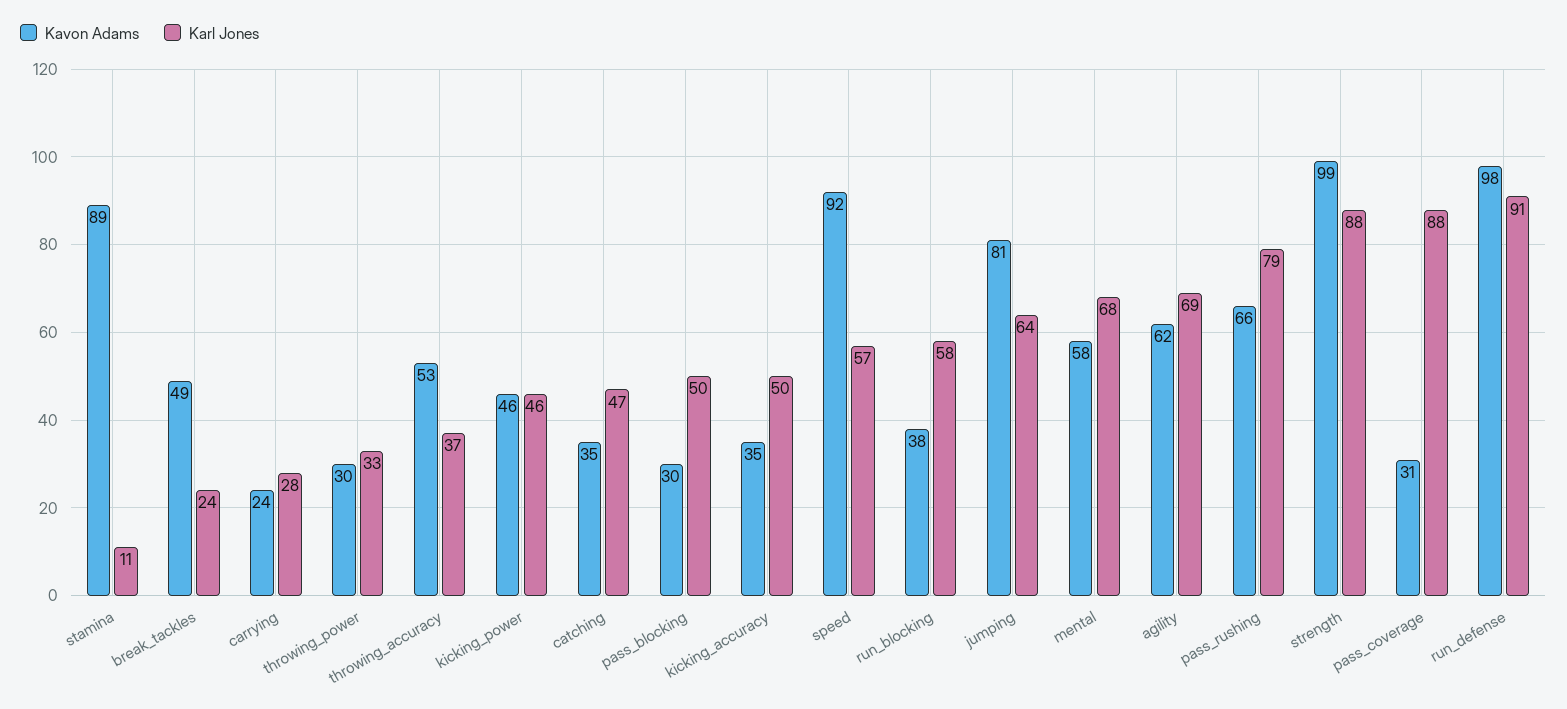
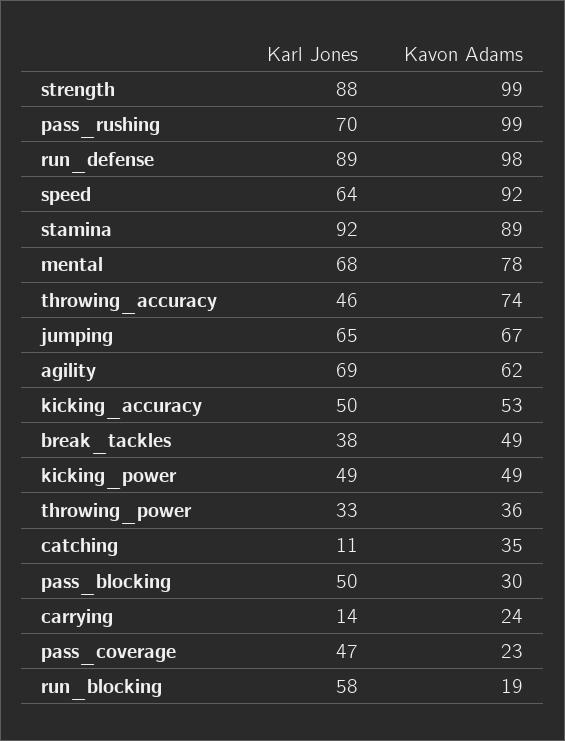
Karl Jones, stamina: 11 -> 92
Karl Jones, break_tackles: 24 -> 38
Karl Jones, carrying: 28 -> 14
Kavon Adams, throwing_power: 30 -> 36
Kavon Adams, throwing_accuracy: 53 -> 74
Karl Jones, throwing_accuracy: 37 -> 46
Kavon Adams, kicking_power: 46 -> 49
Karl Jones, kicking_power: 46 -> 49
Karl Jones, catching: 47 -> 11
Kavon Adams, kicking_accuracy: 35 -> 53
Karl Jones, speed: 57 -> 64
Kavon Adams, run_blocking: 38 -> 19
Kavon Adams, jumping: 81 -> 67
Karl Jones, jumping: 64 -> 65
Kavon Adams, mental: 58 -> 78
Kavon Adams, pass_rushing: 66 -> 99
Karl Jones, pass_rushing: 79 -> 70
Kavon Adams, pass_coverage: 31 -> 23
Karl Jones, pass_coverage: 88 -> 47
Karl Jones, run_defense: 91 -> 89

